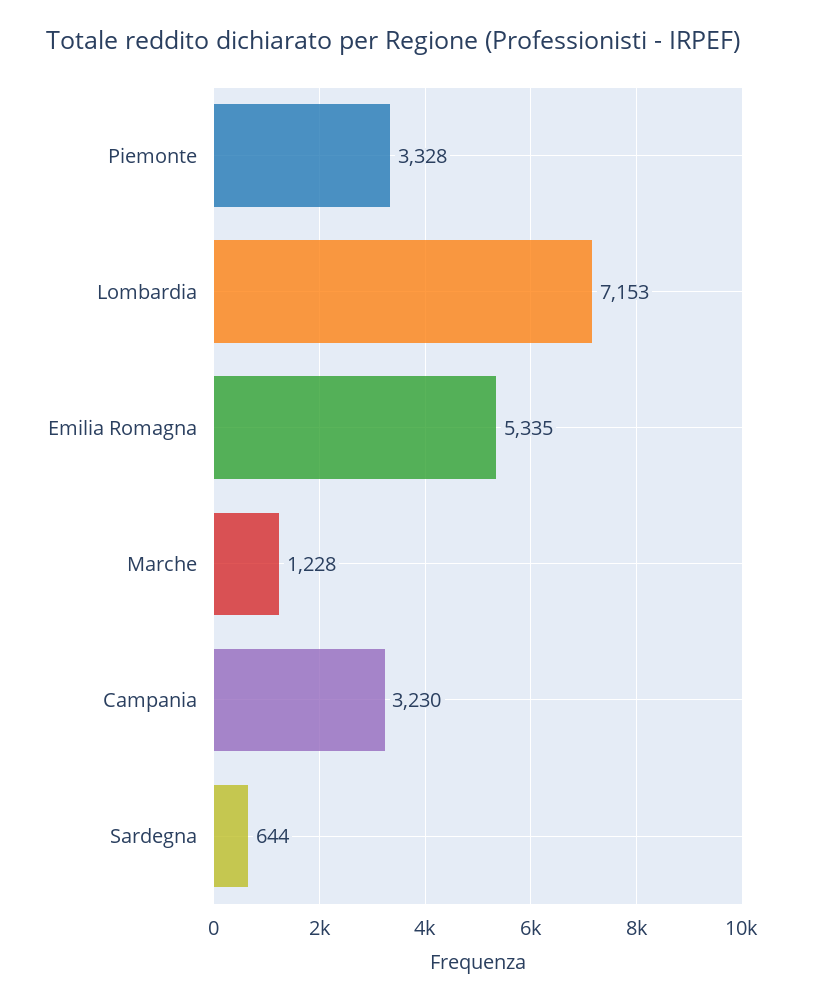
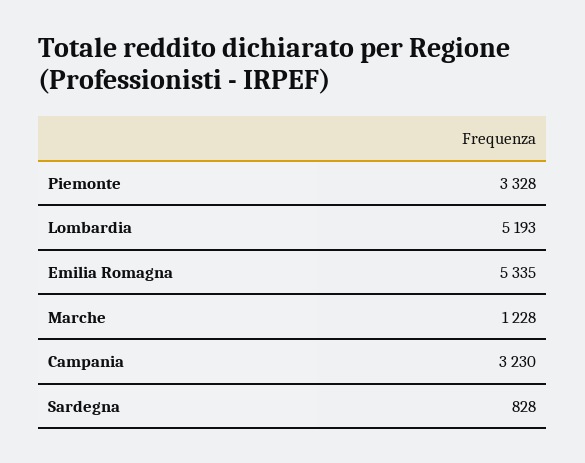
Lombardia: 7153 -> 5193
Sardegna: 644 -> 828

